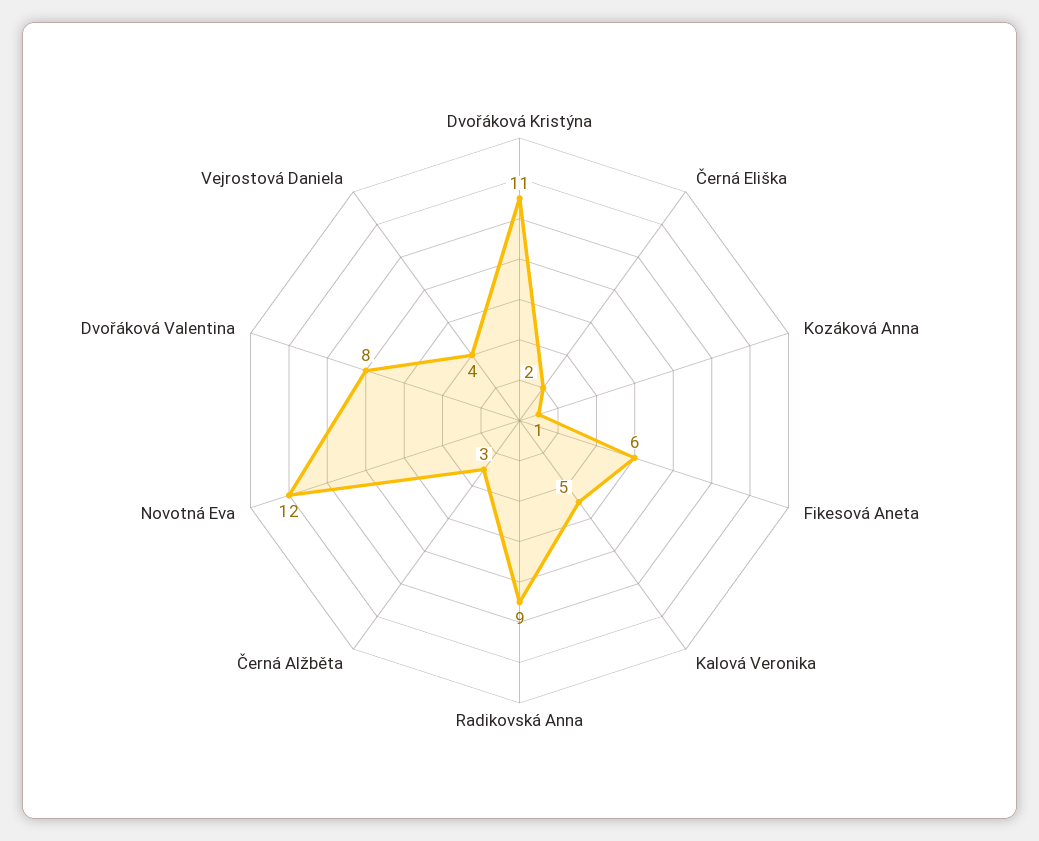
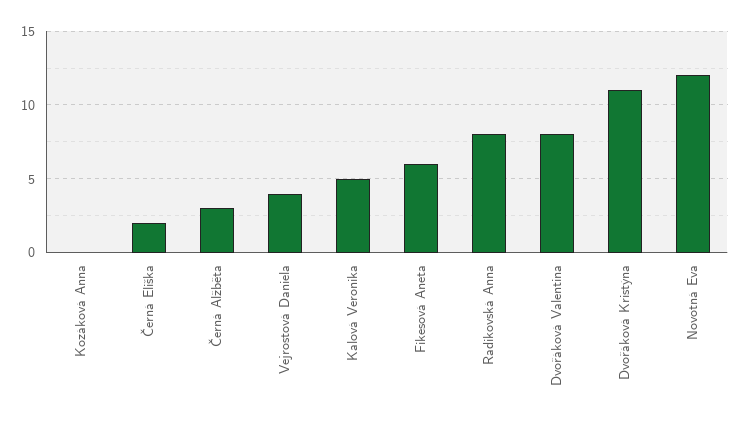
Kozáková Anna: 1 -> 0
Radikovská Anna: 9 -> 8

